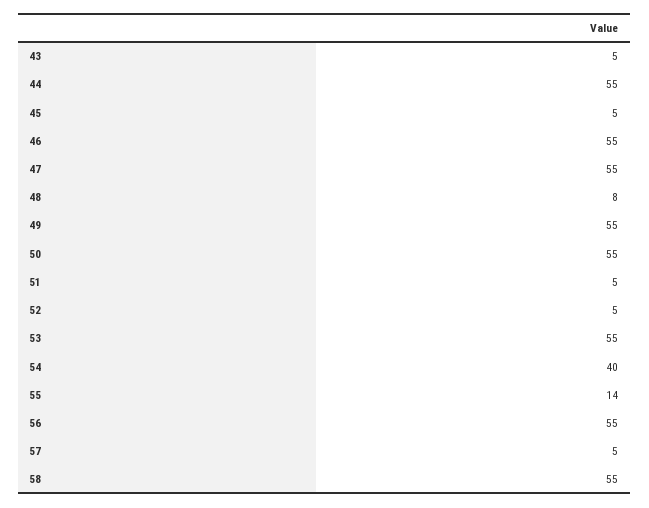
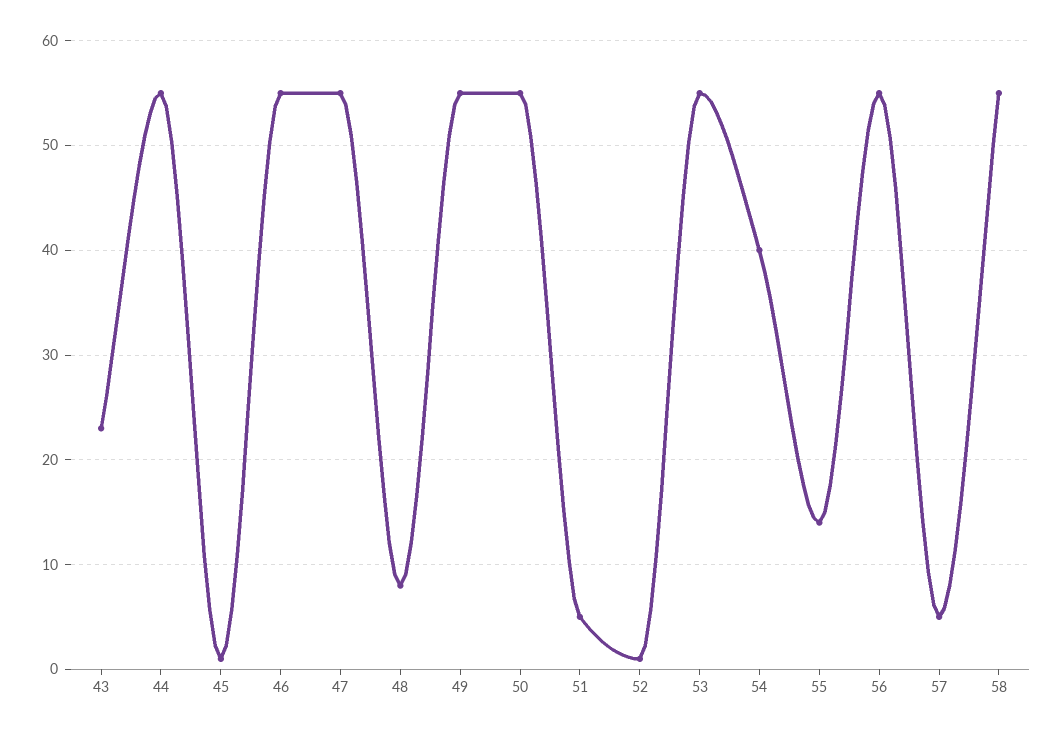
43: 5 -> 23
45: 5 -> 1
52: 5 -> 1

